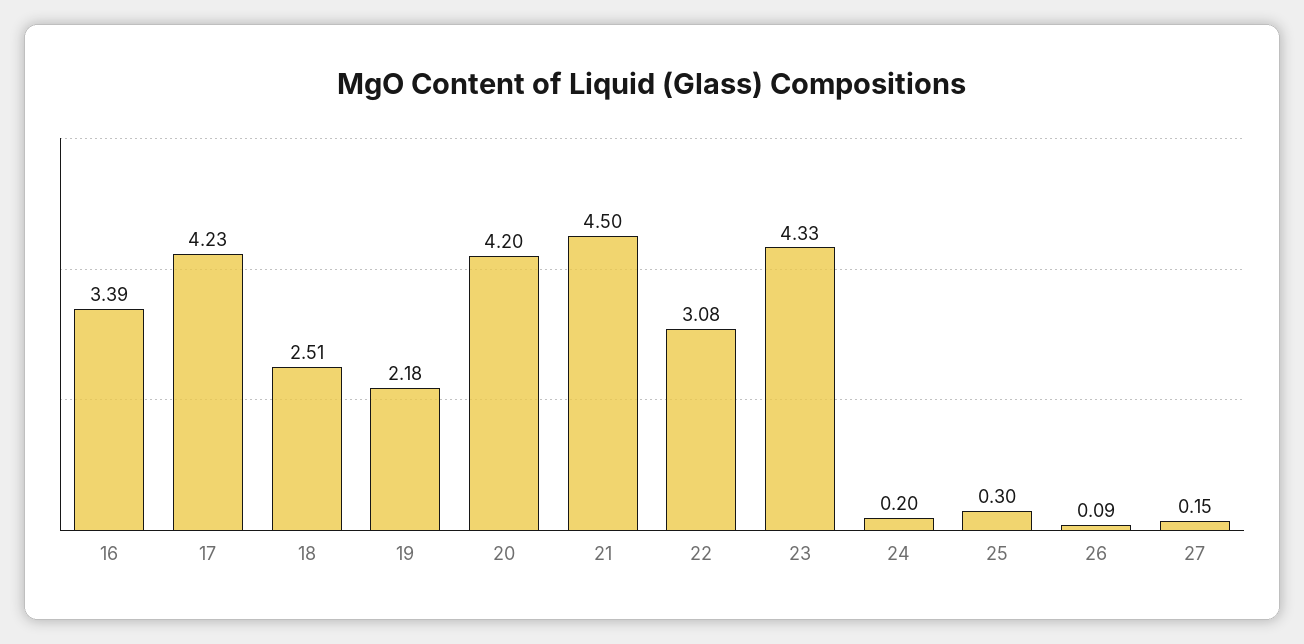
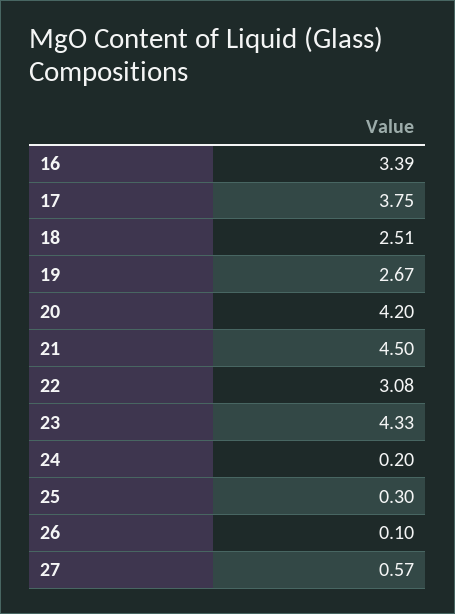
17: 4.23 -> 3.75
19: 2.18 -> 2.67
26: 0.09 -> 0.1
27: 0.15 -> 0.57

